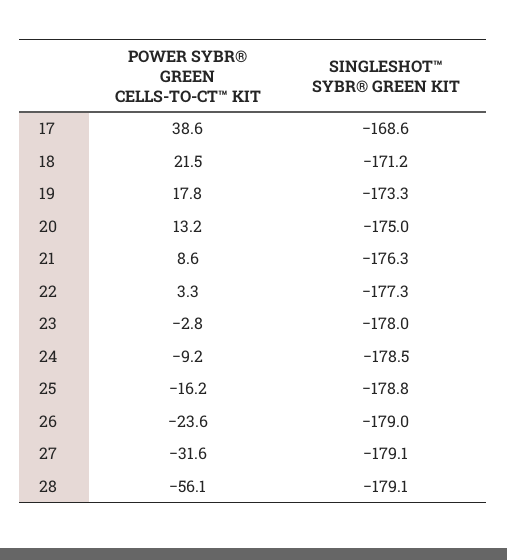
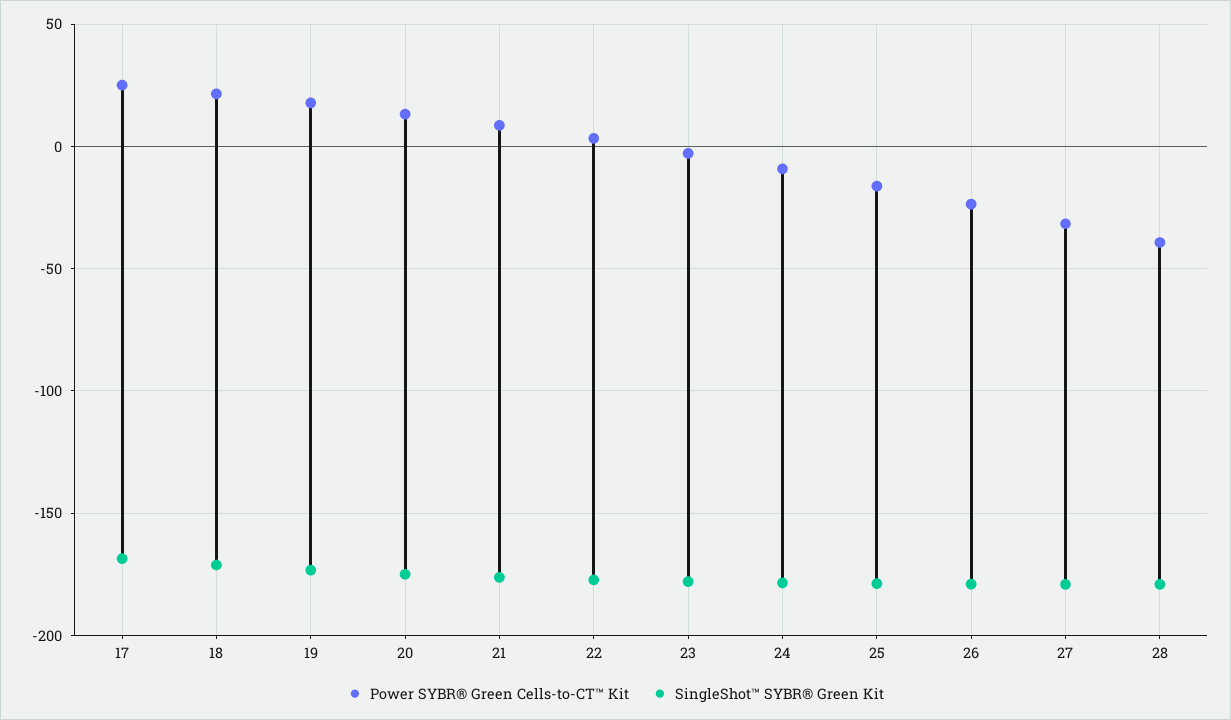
POWER SYBR® GREEN CELLS-TO-CT™ KIT, 17: 38.6 -> 25
POWER SYBR® GREEN CELLS-TO-CT™ KIT, 28: -56.1 -> -40

